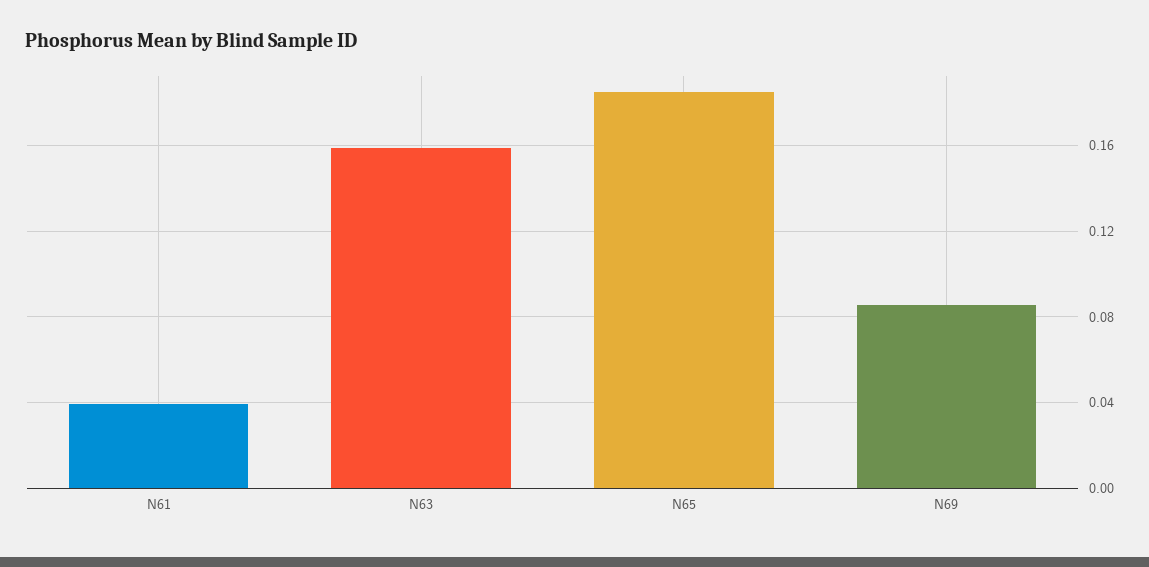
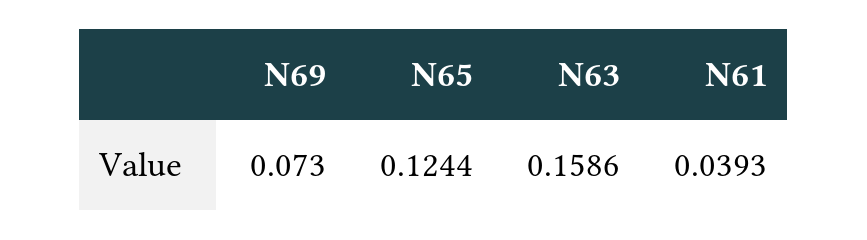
N65: 0.185 -> 0.1244
N69: 0.085 -> 0.073

